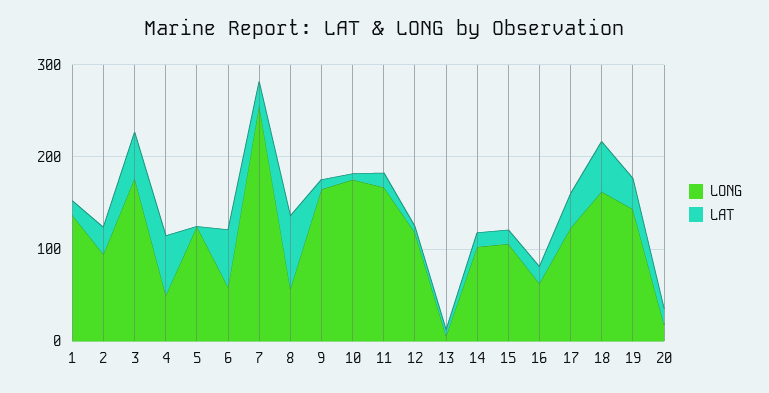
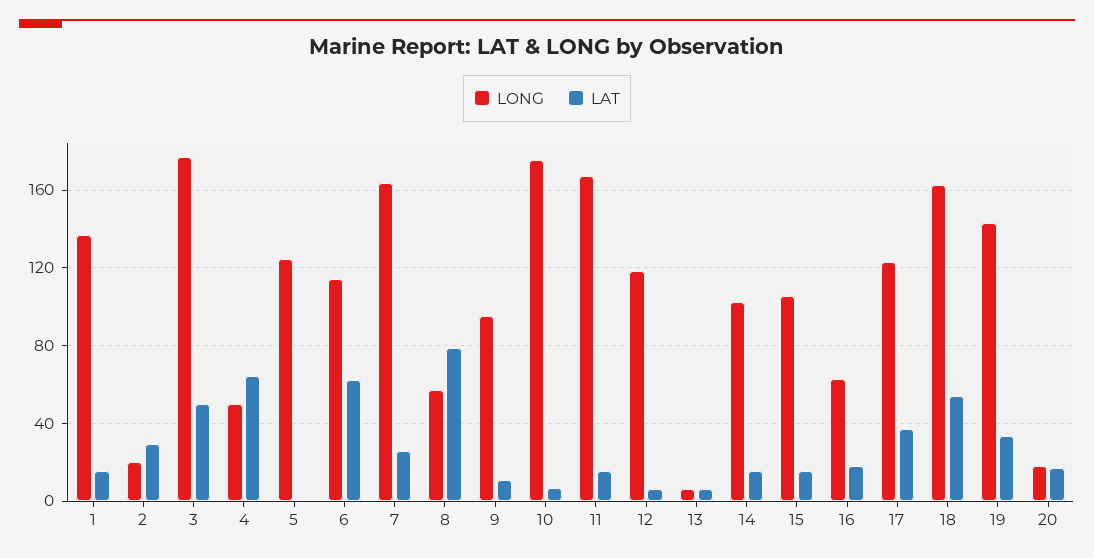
LONG, 2: 100 -> 20
LONG, 6: 60 -> 115
LONG, 7: 260 -> 165
LONG, 9: 160 -> 95

